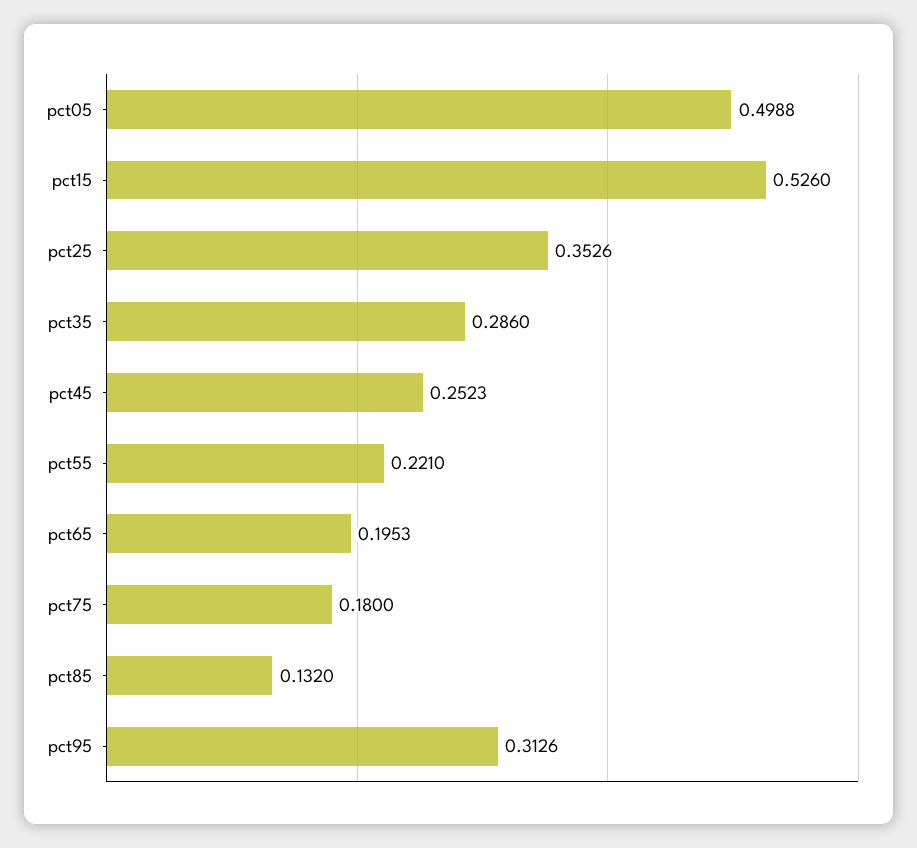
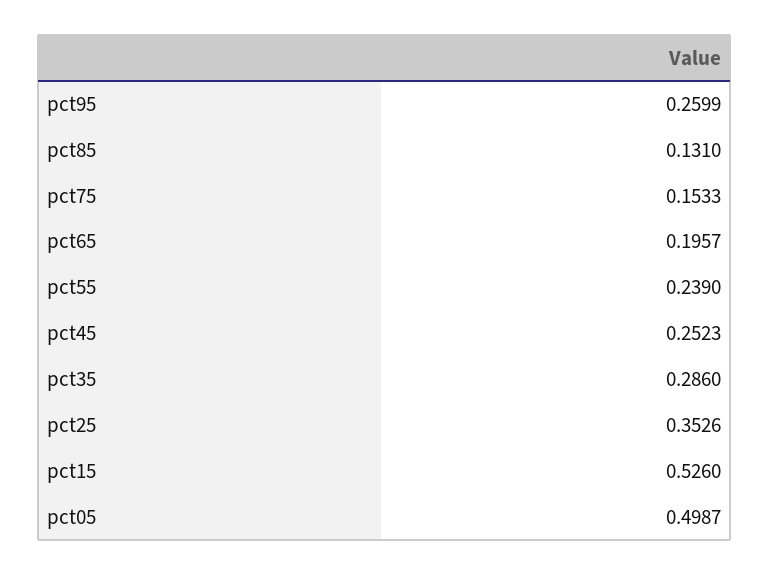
pct05: 0.4988 -> 0.4987
pct55: 0.221 -> 0.239
pct65: 0.1953 -> 0.1957
pct75: 0.18 -> 0.1533
pct85: 0.132 -> 0.131
pct95: 0.3126 -> 0.2599

